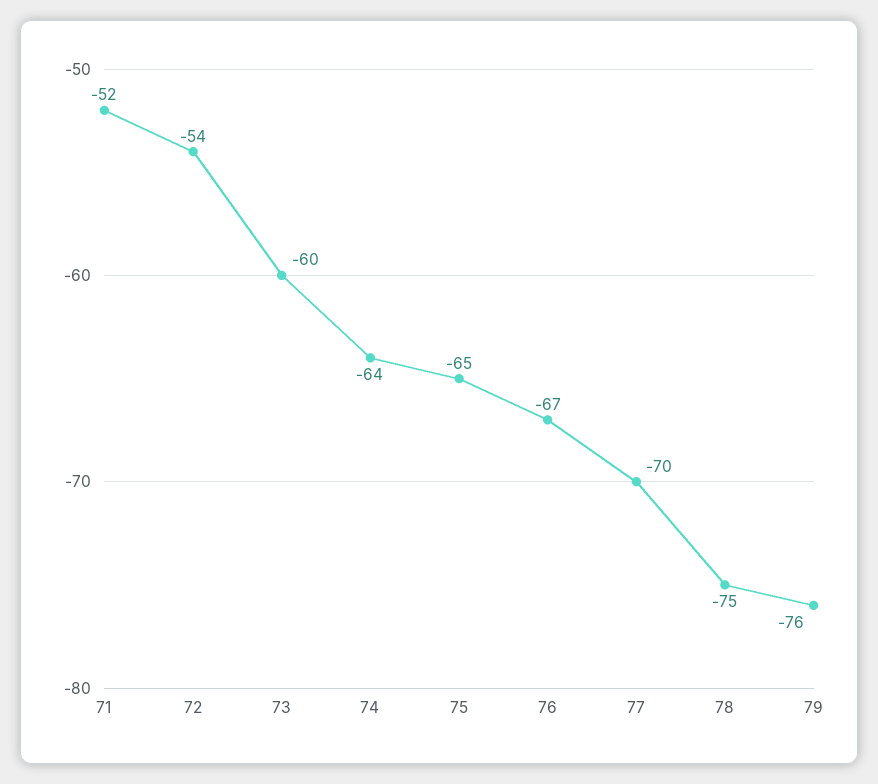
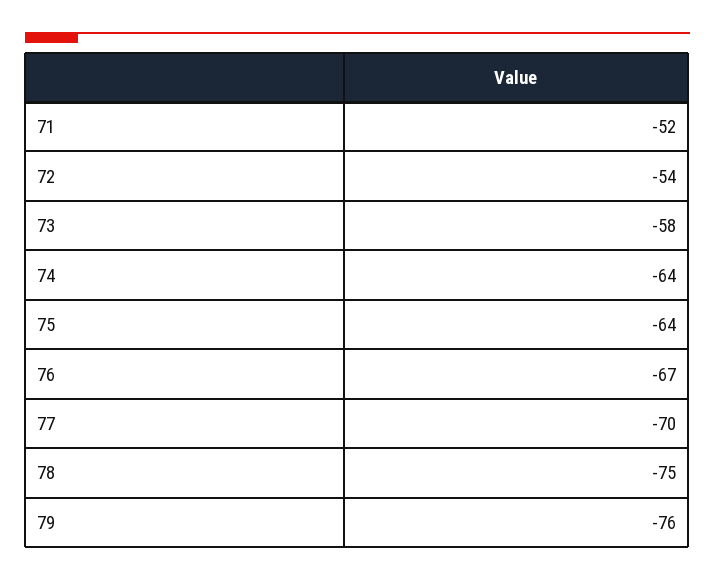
73: -60 -> -58
75: -65 -> -64

